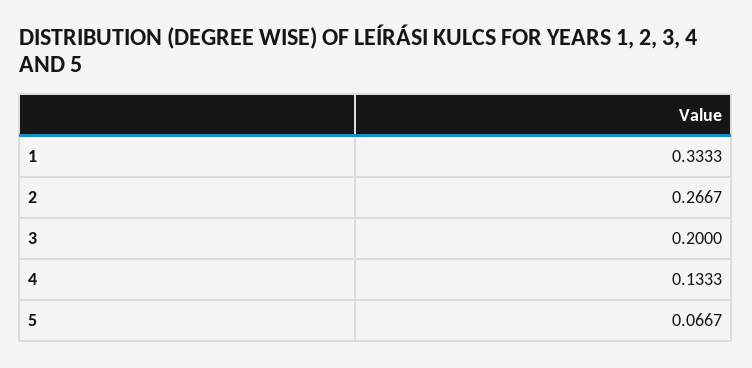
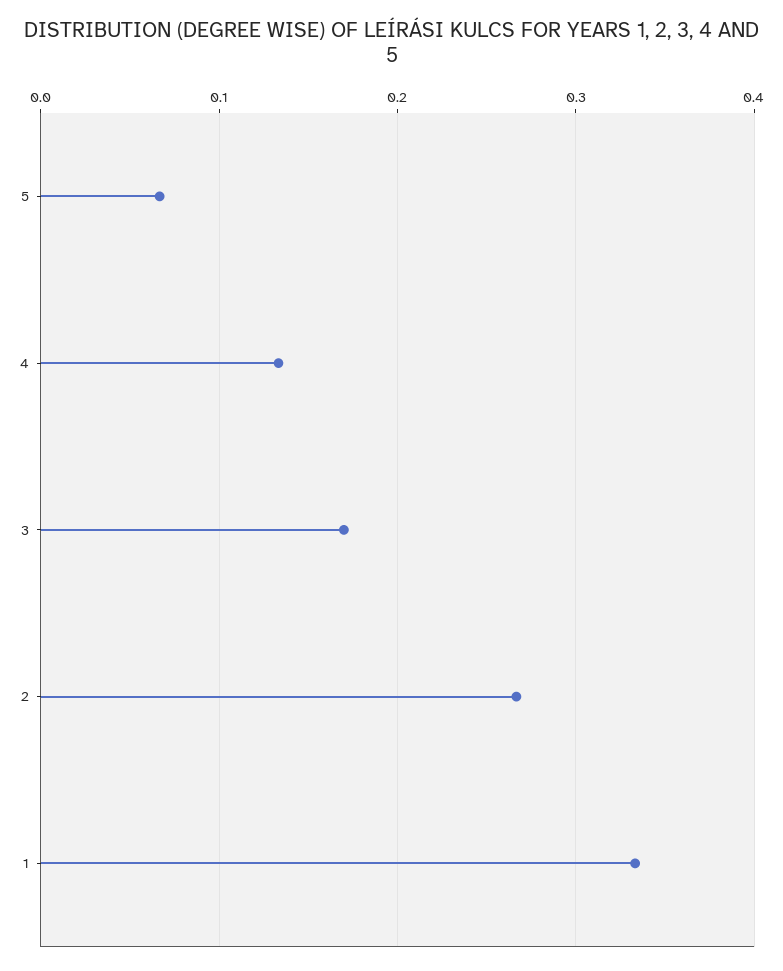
3: 0.2 -> 0.17

